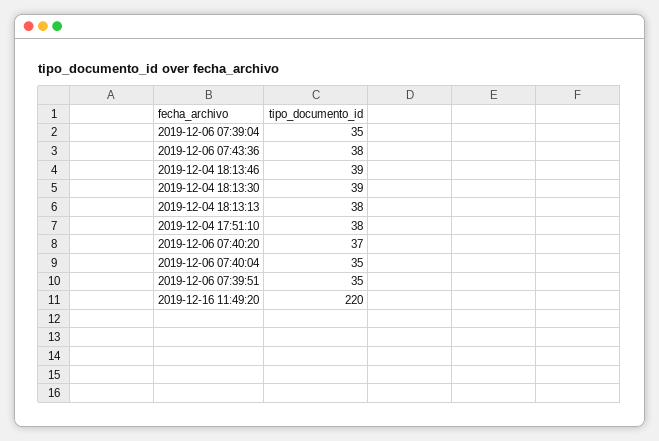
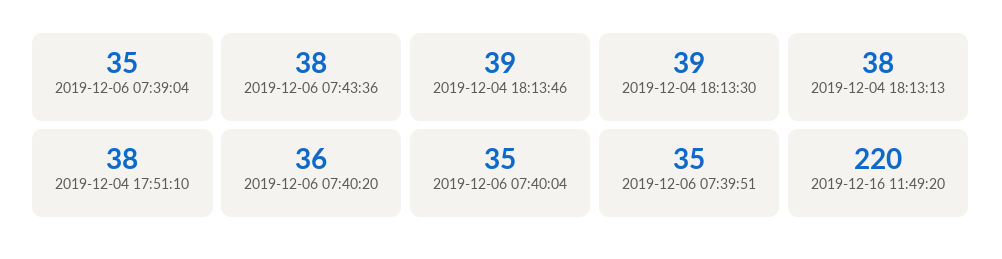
2019-12-06 07:40:20: 37 -> 36

